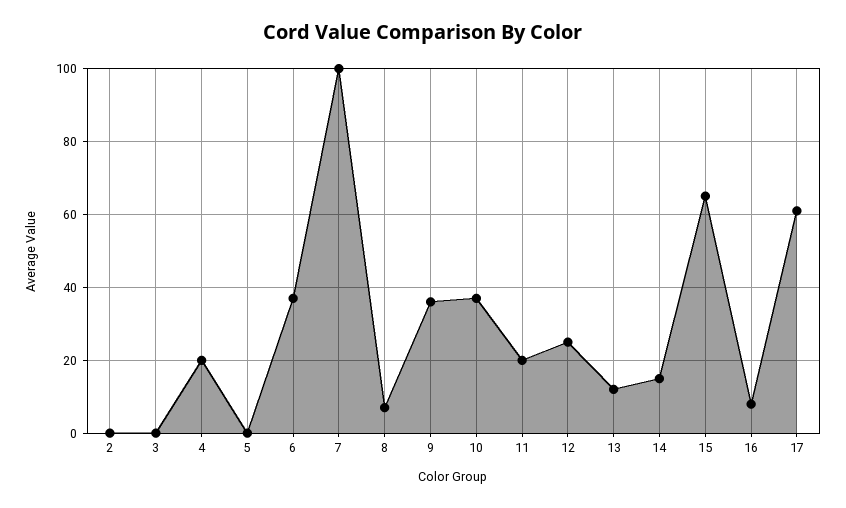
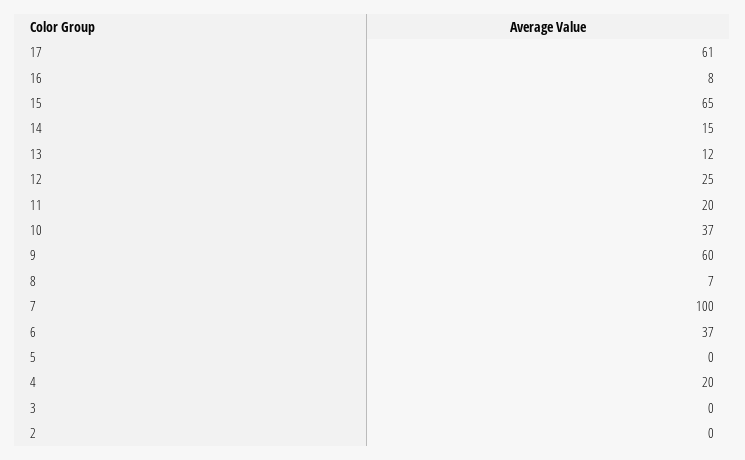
9: 35 -> 60

